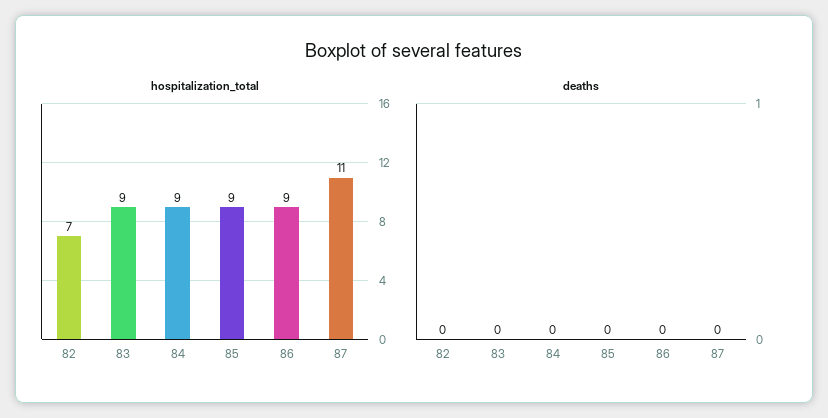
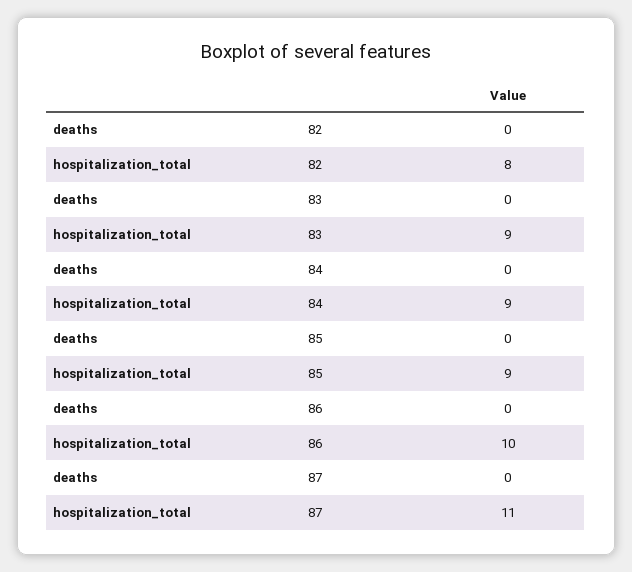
hospitalization_total, 82: 7 -> 8
hospitalization_total, 86: 9 -> 10

